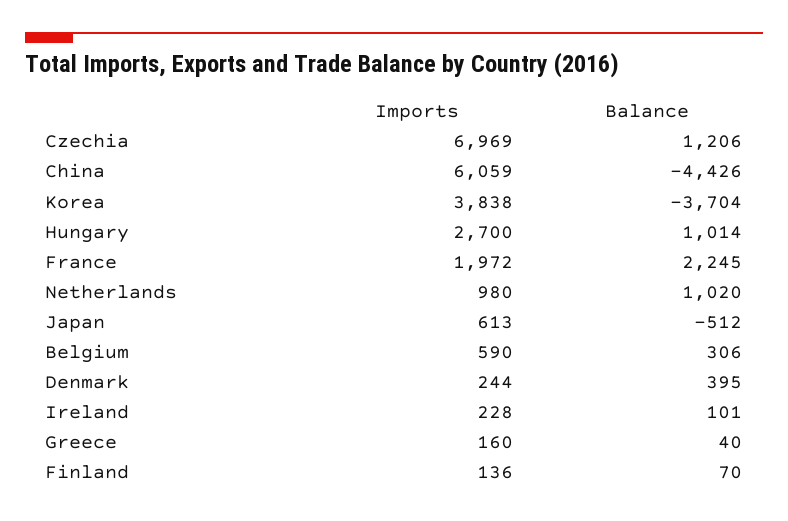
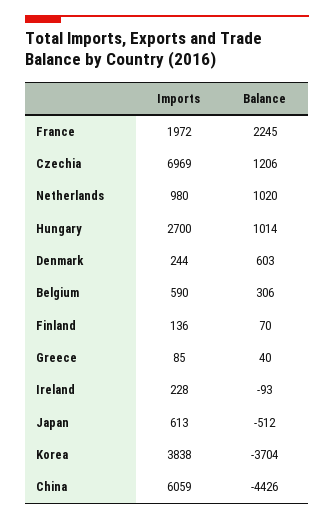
Balance, Denmark: 395 -> 603
Balance, Ireland: 101 -> -93
Imports, Greece: 160 -> 85

